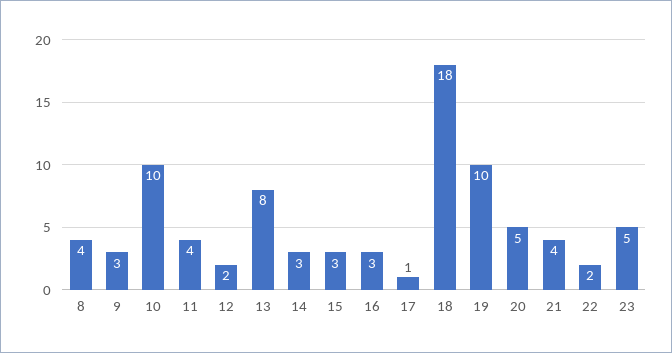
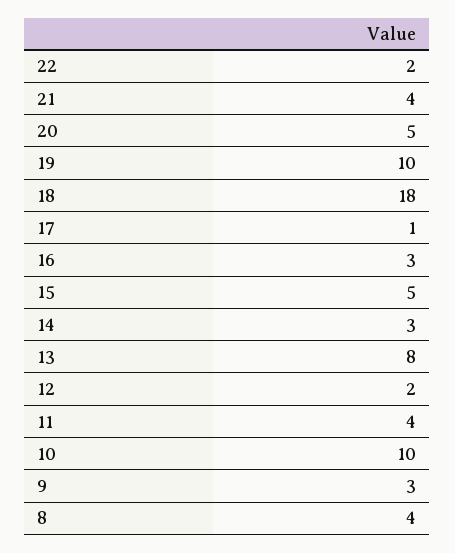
15: 3 -> 5
23: 5 -> none

